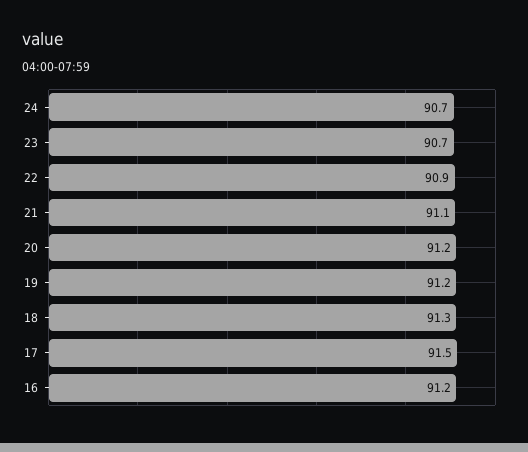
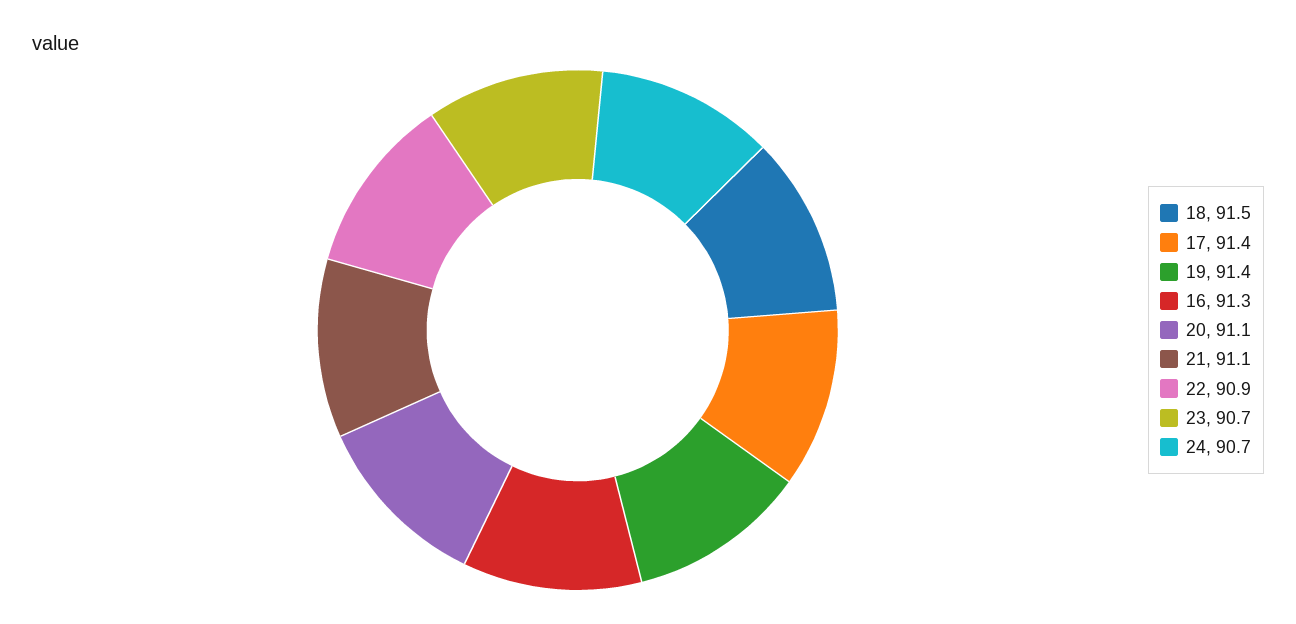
20: 91.2 -> 91.1
19: 91.2 -> 91.4
18: 91.3 -> 91.5
17: 91.5 -> 91.4
16: 91.2 -> 91.3

